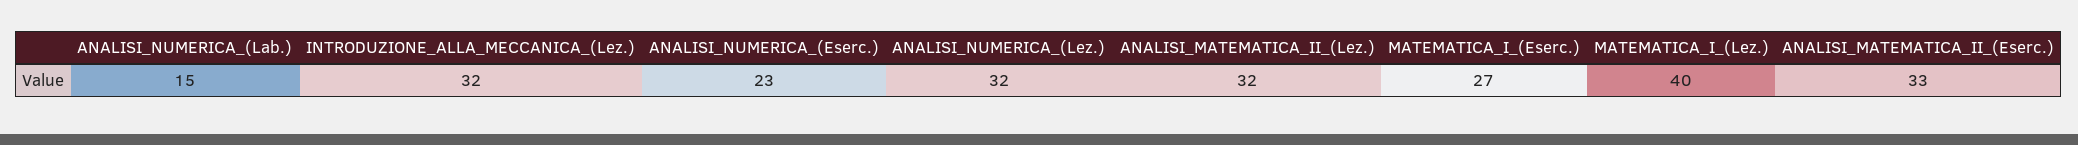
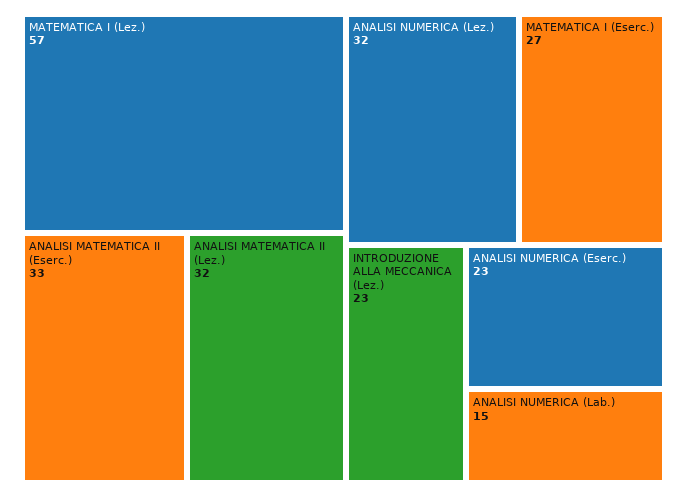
INTRODUZIONE_ALLA_MECCANICA_(Lez.): 32 -> 23
MATEMATICA_I_(Lez.): 40 -> 57

